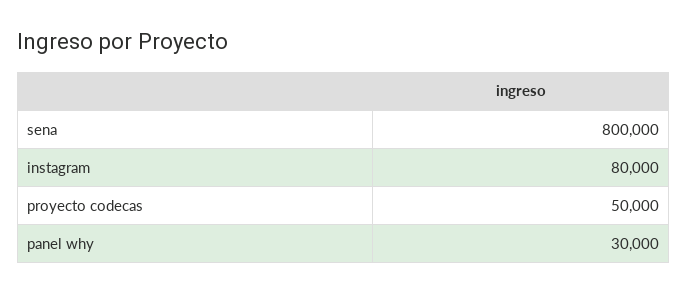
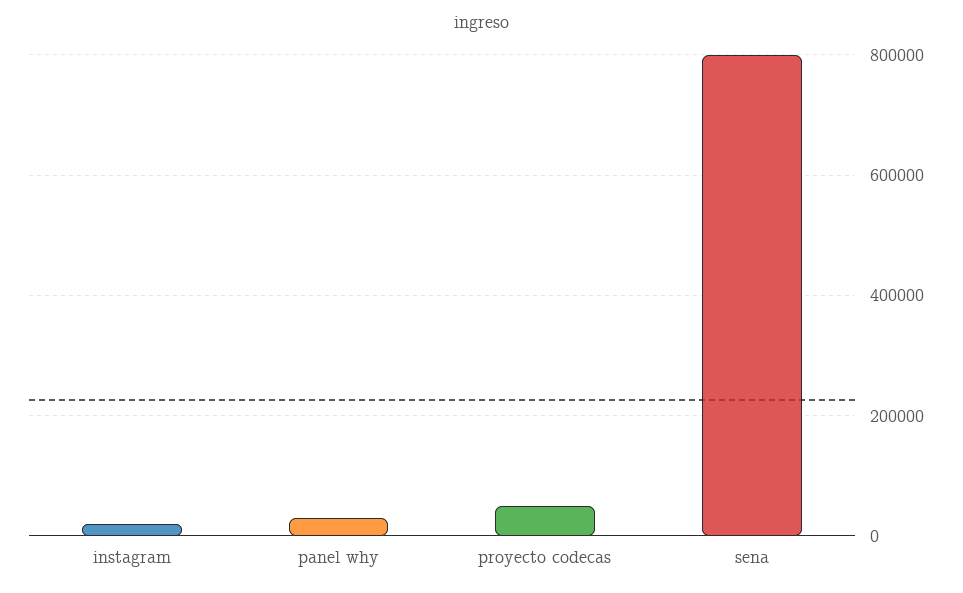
instagram: 80000 -> 20000

